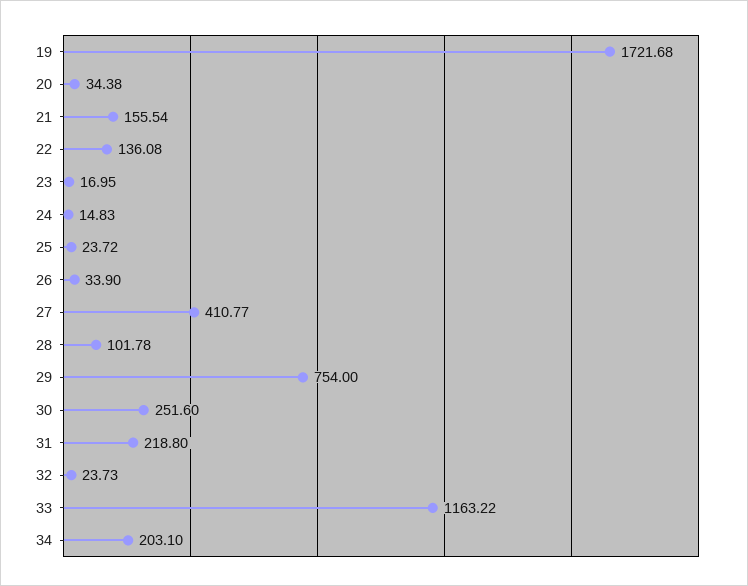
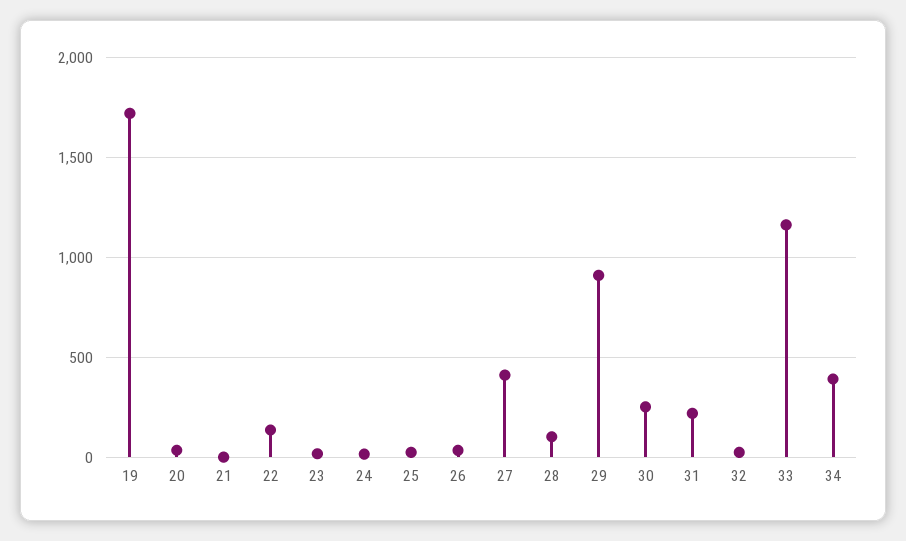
21: 155.54 -> 0
29: 754 -> 900
34: 203.1 -> 400

